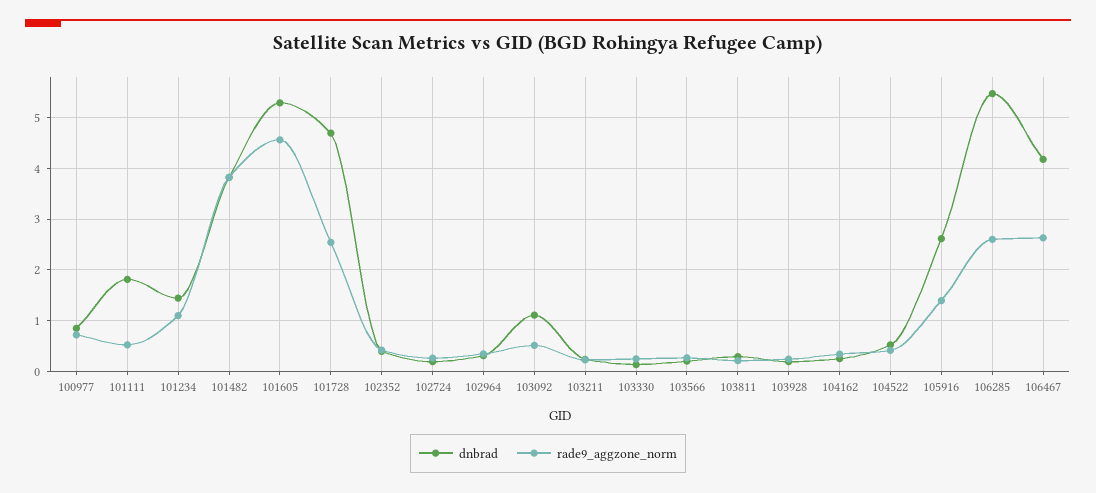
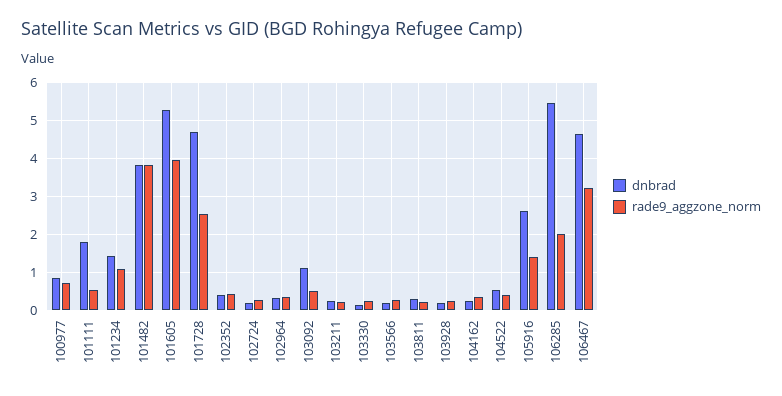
rade9_aggzone_norm, 101605: 4.6 -> 4
rade9_aggzone_norm, 106285: 2.6 -> 2
dnbrad, 106467: 4.2 -> 4.6
rade9_aggzone_norm, 106467: 2.6 -> 3.2

